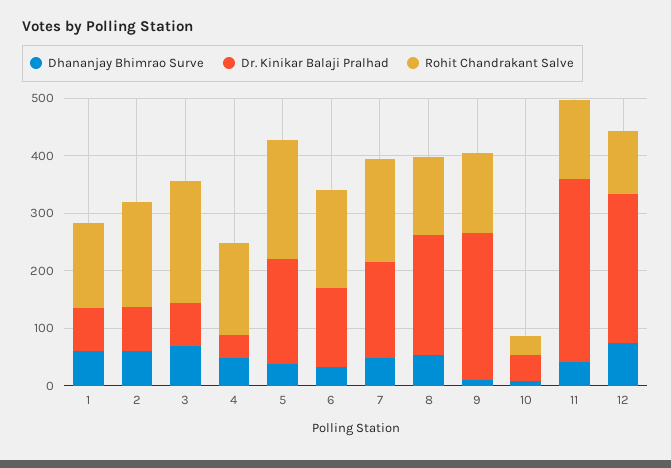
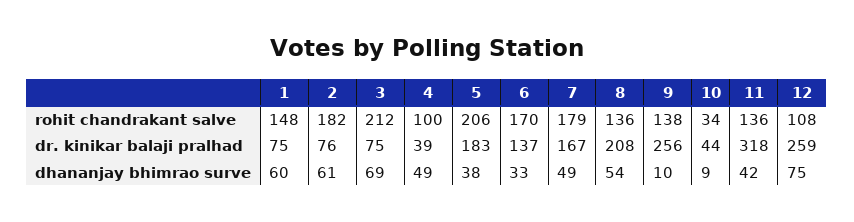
Rohit Chandrakant Salve, 4: 160 -> 100

